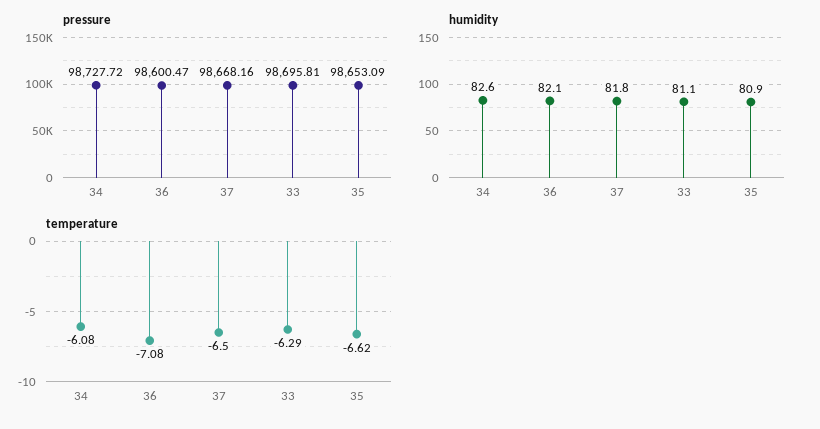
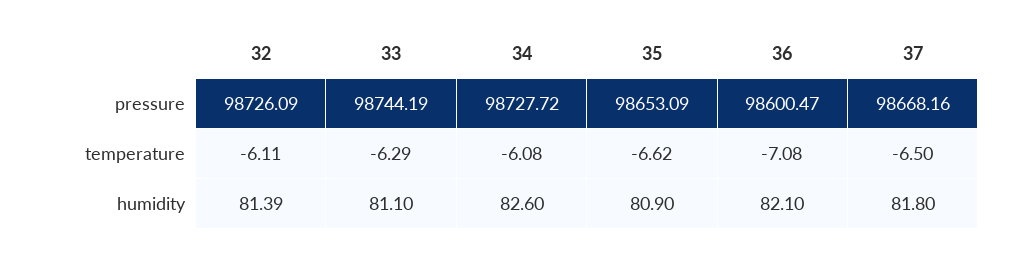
pressure, 33: 98695.81 -> 98744.19
pressure, 32: none -> 98726.09
temperature, 32: none -> -6.11
humidity, 32: none -> 81.39

